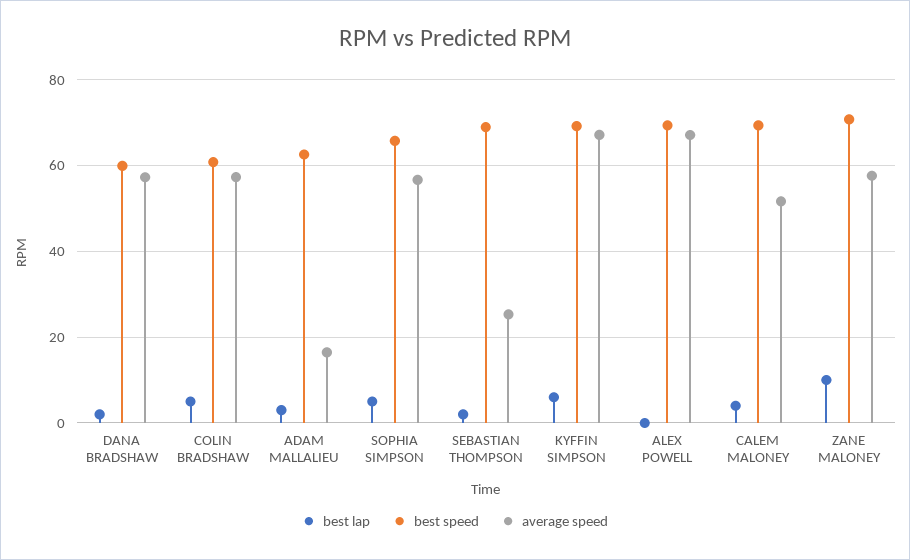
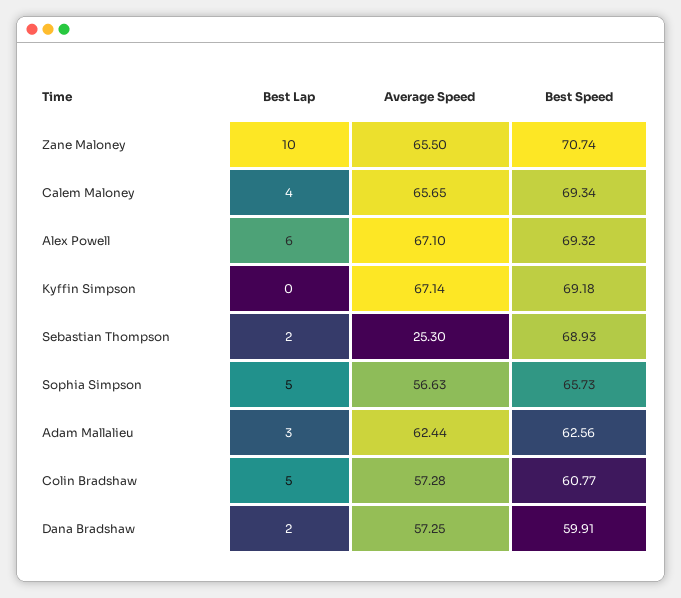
average speed, ADAM MALLALIEU: 16 -> 62.44
best lap, KYFFIN SIMPSON: 6 -> 0
best lap, ALEX POWELL: 0 -> 6
average speed, CALEM MALONEY: 52 -> 65.65
average speed, ZANE MALONEY: 58 -> 65.5

